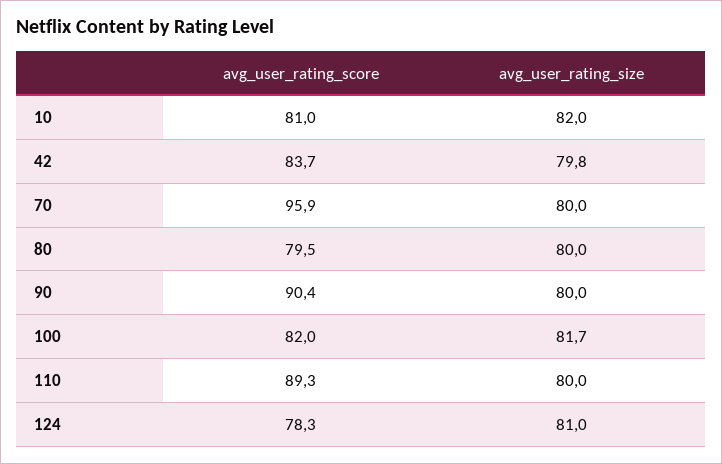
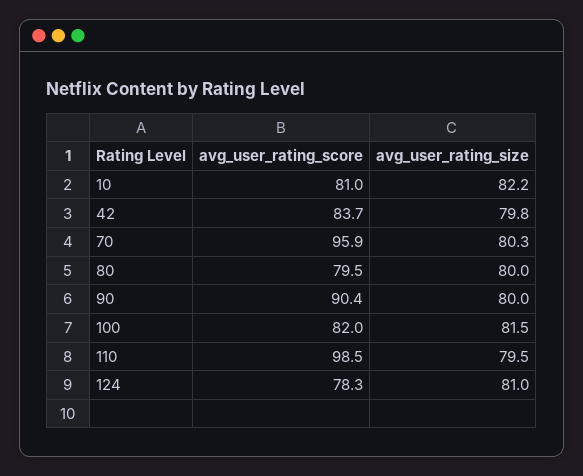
avg_user_rating_size, 10: 82 -> 82.2
avg_user_rating_size, 70: 80 -> 80.3
avg_user_rating_size, 100: 81.7 -> 81.5
avg_user_rating_score, 110: 89.3 -> 98.5
avg_user_rating_size, 110: 80 -> 79.5

